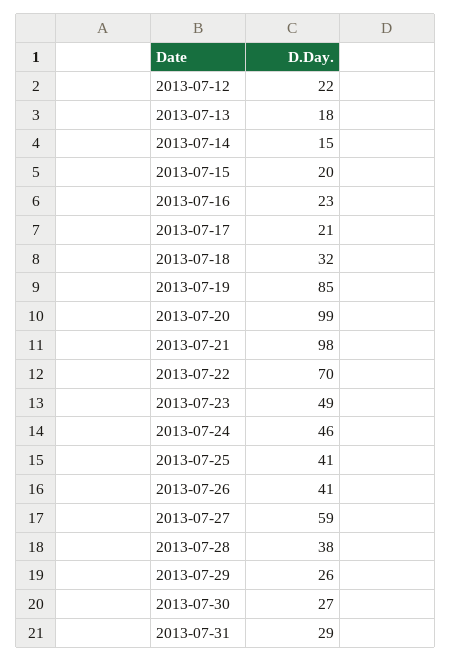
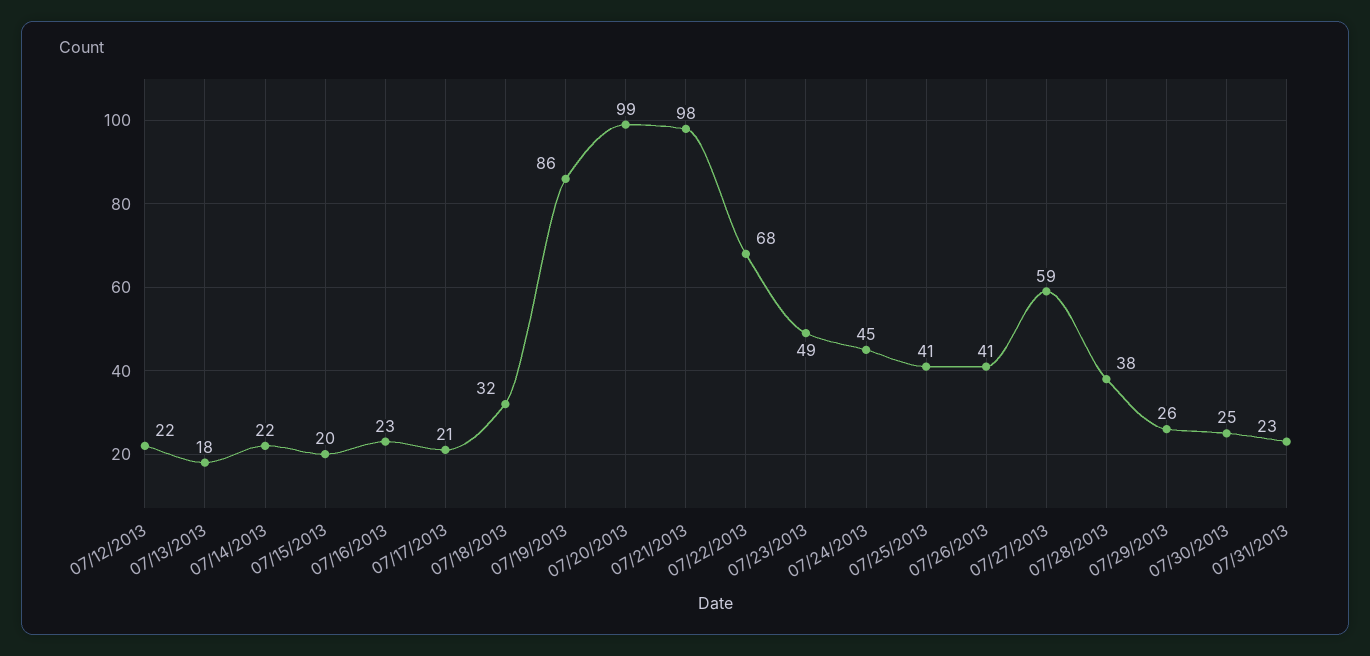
2013-07-14: 15 -> 22
2013-07-19: 85 -> 86
2013-07-22: 70 -> 68
2013-07-24: 46 -> 45
2013-07-30: 27 -> 25
2013-07-31: 29 -> 23

